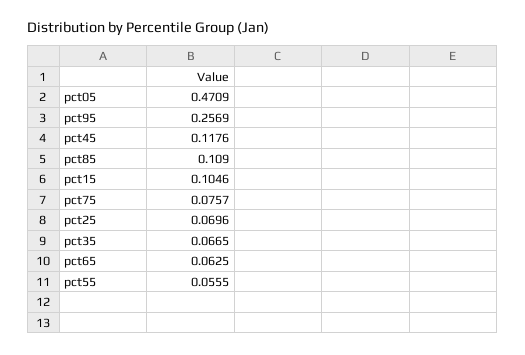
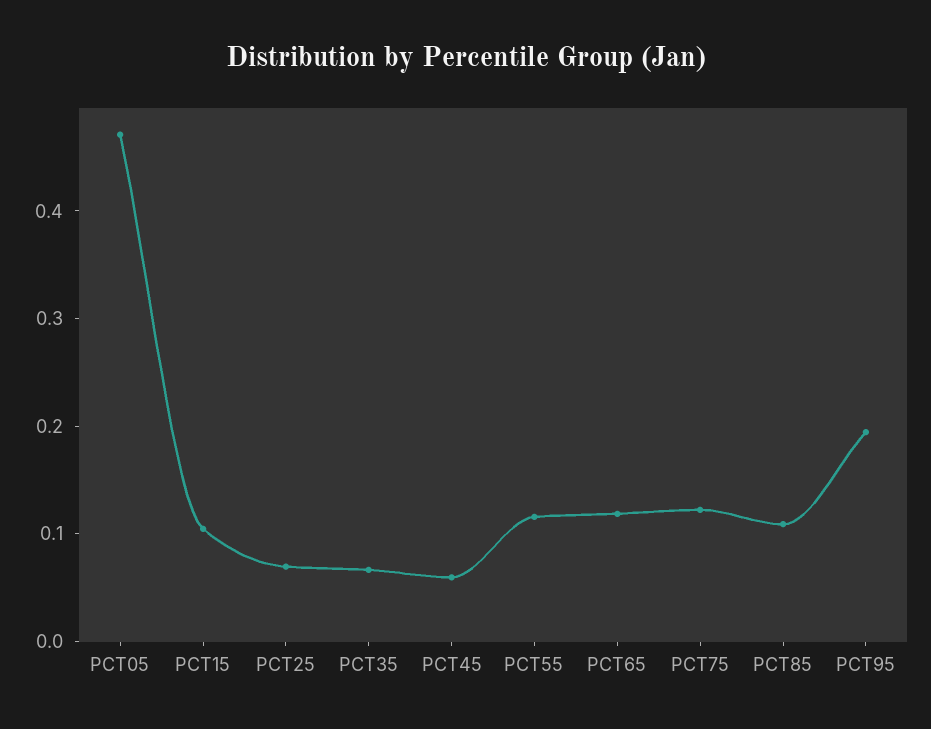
pct95: 0.2569 -> 0.2
pct45: 0.1176 -> 0.06
pct75: 0.0757 -> 0.12
pct65: 0.0625 -> 0.12
pct55: 0.0555 -> 0.12

